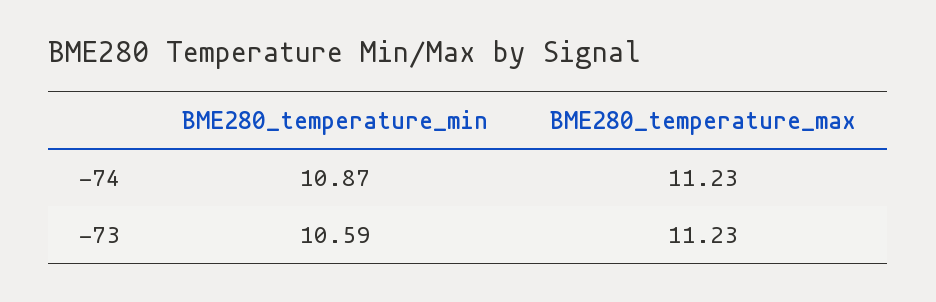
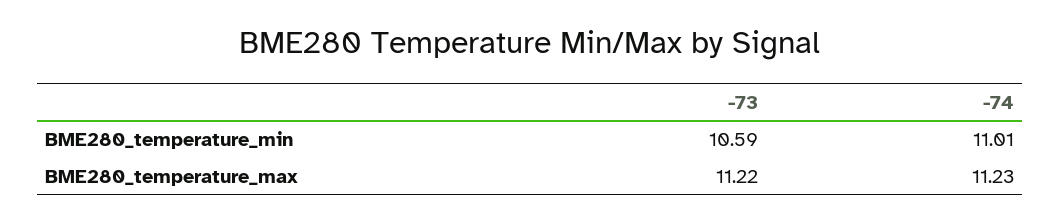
BME280_temperature_min, -74: 10.87 -> 11.01
BME280_temperature_max, -73: 11.23 -> 11.22

